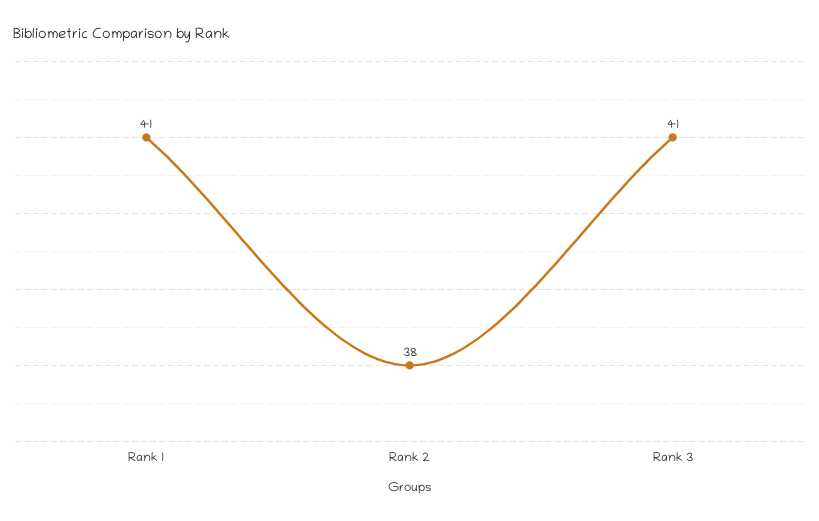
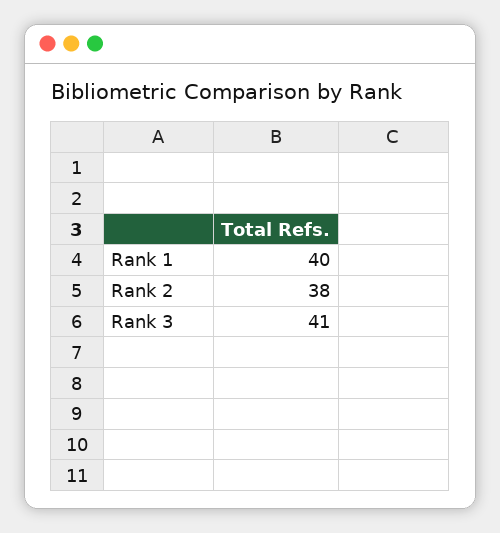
Rank 1: 41 -> 40

